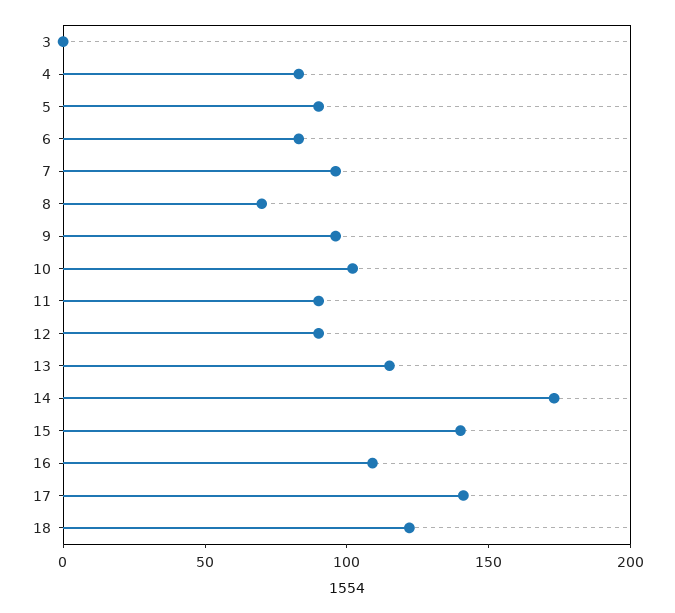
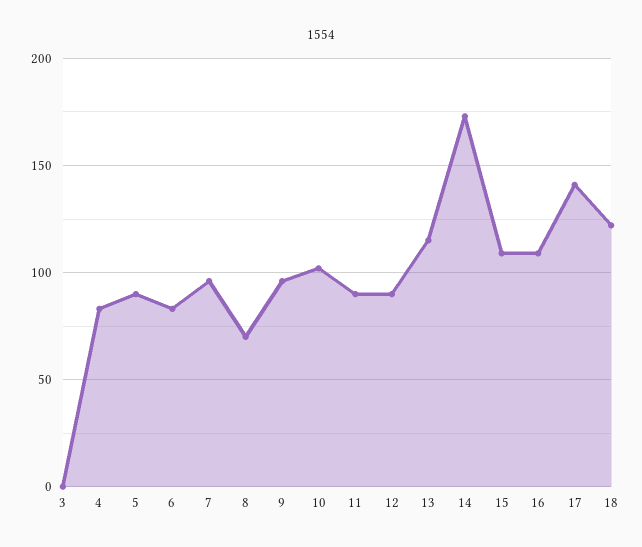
15: 140 -> 110

